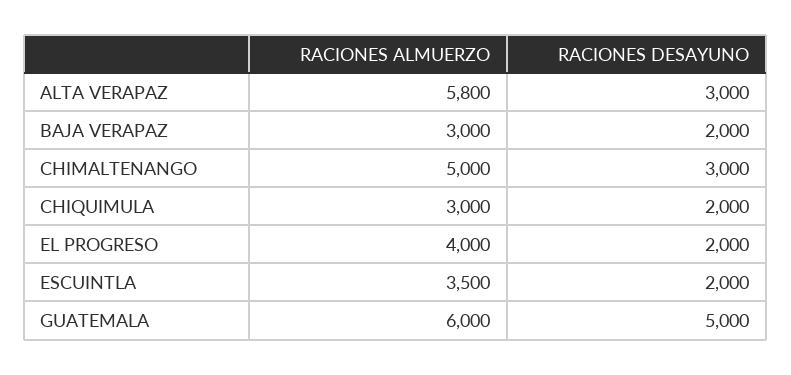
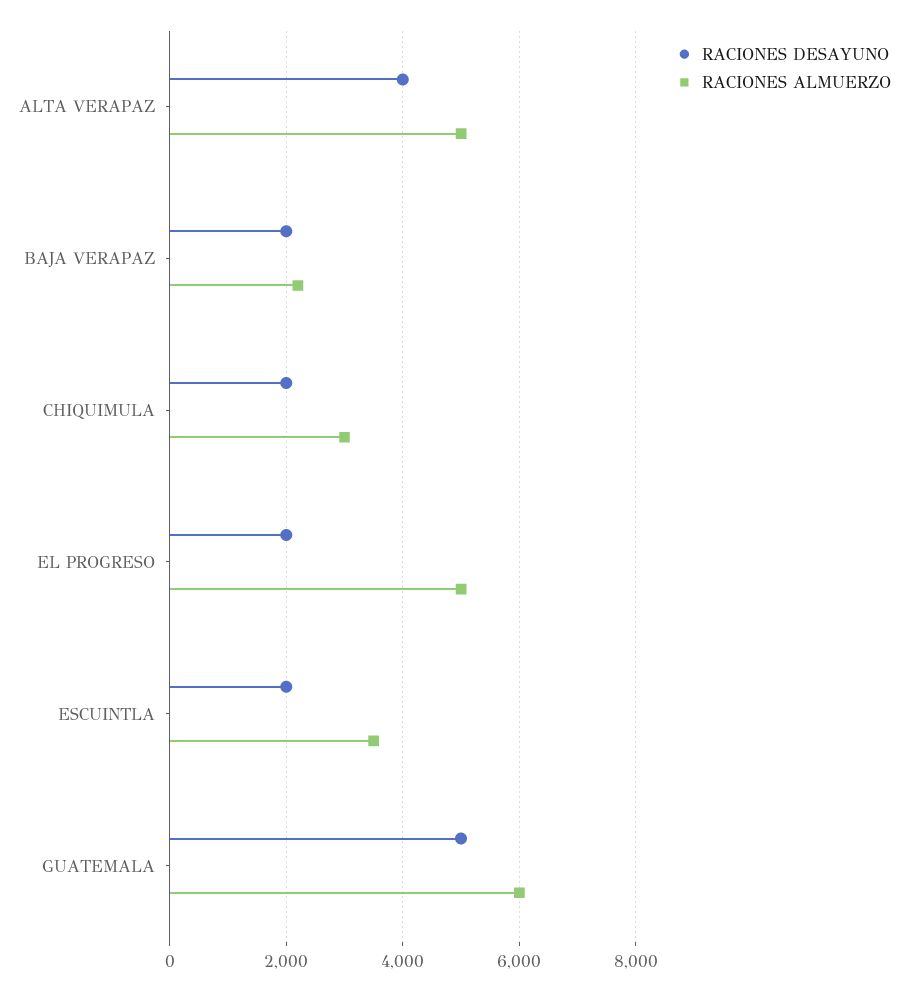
RACIONES ALMUERZO, ALTA VERAPAZ: 5800 -> 5000
RACIONES DESAYUNO, ALTA VERAPAZ: 3000 -> 4000
RACIONES ALMUERZO, BAJA VERAPAZ: 3000 -> 2200
RACIONES ALMUERZO, CHIMALTENANGO: 5000 -> none
RACIONES DESAYUNO, CHIMALTENANGO: 3000 -> none
RACIONES ALMUERZO, EL PROGRESO: 4000 -> 5000

